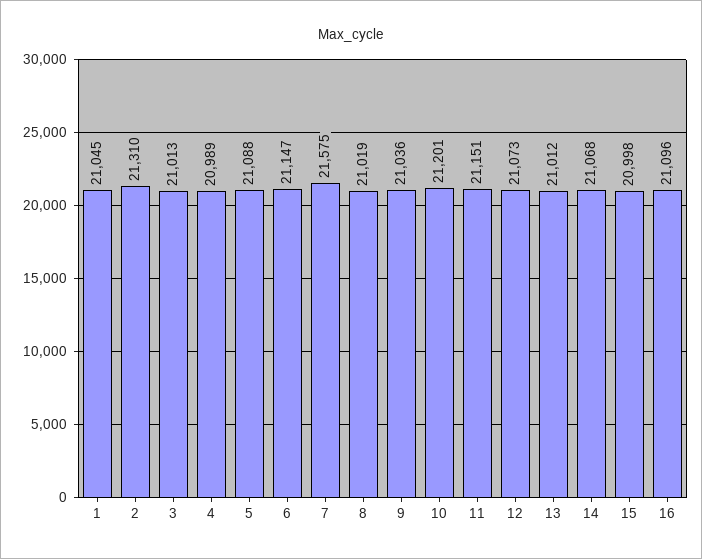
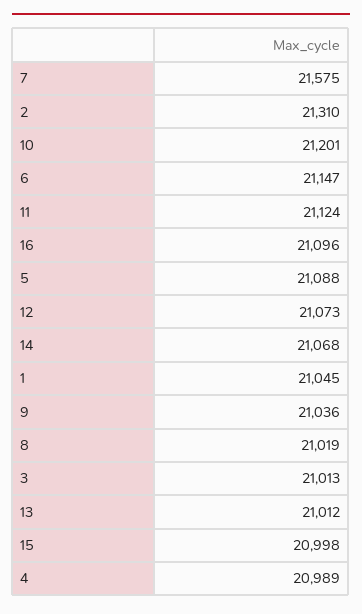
11: 21151 -> 21124

